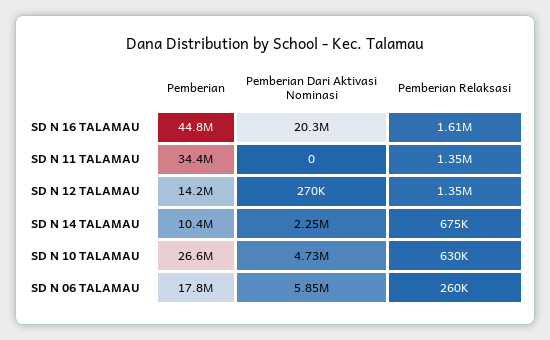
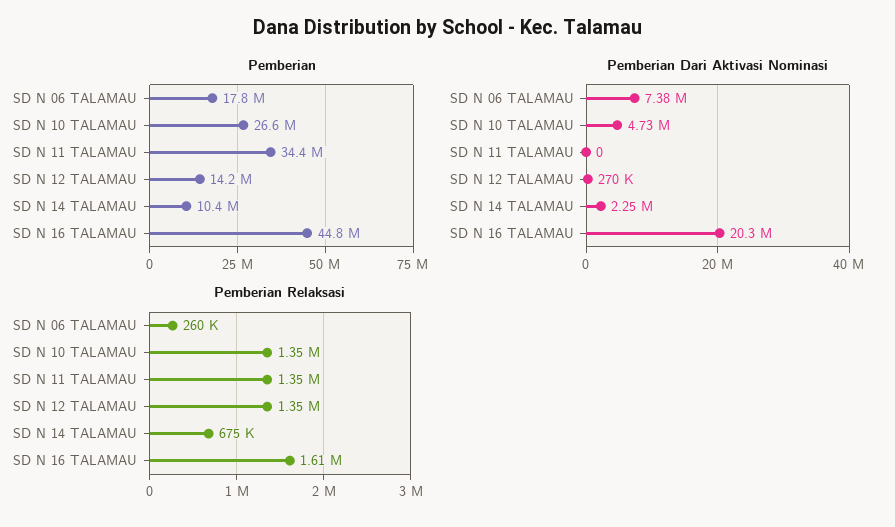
Pemberian Relaksasi, SD N 10 TALAMAU: 630000 -> 1350000
Pemberian Dari Aktivasi Nominasi, SD N 06 TALAMAU: 5850000 -> 7380000

